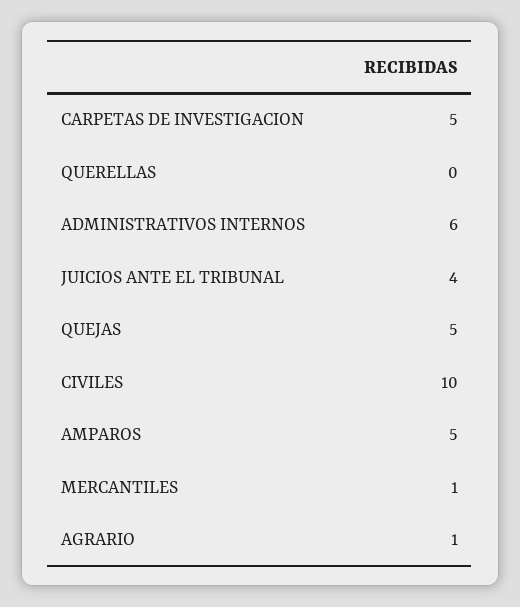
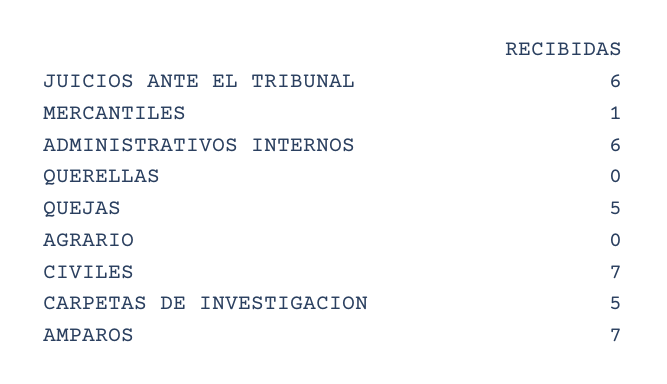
JUICIOS ANTE EL TRIBUNAL: 4 -> 6
CIVILES: 10 -> 7
AMPAROS: 5 -> 7
AGRARIO: 1 -> 0

